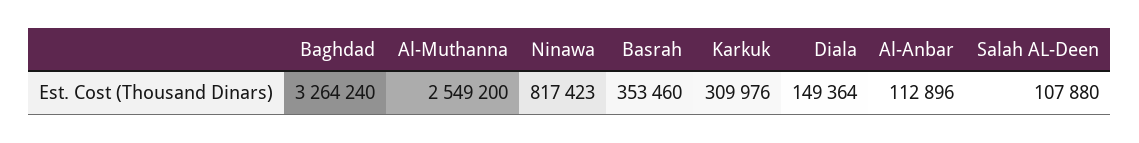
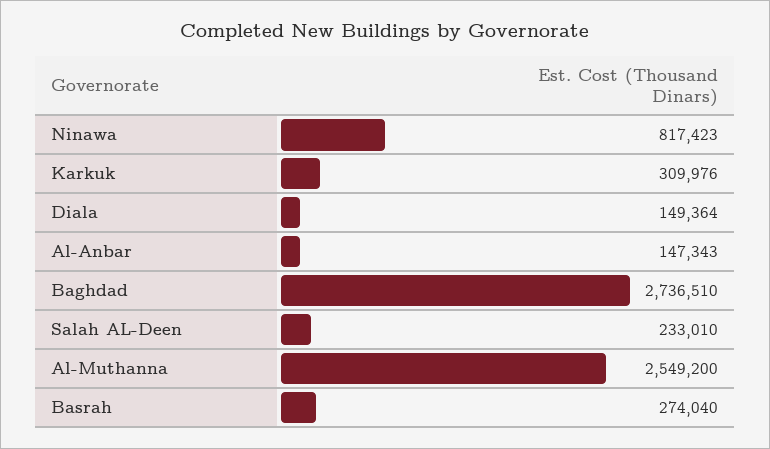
Baghdad: 3264240 -> 2736510
Basrah: 353460 -> 274040
Al-Anbar: 112896 -> 147343
Salah AL-Deen: 107880 -> 233010

